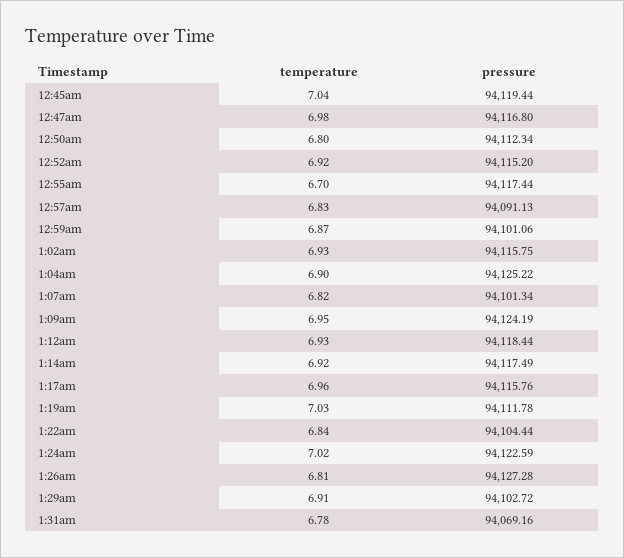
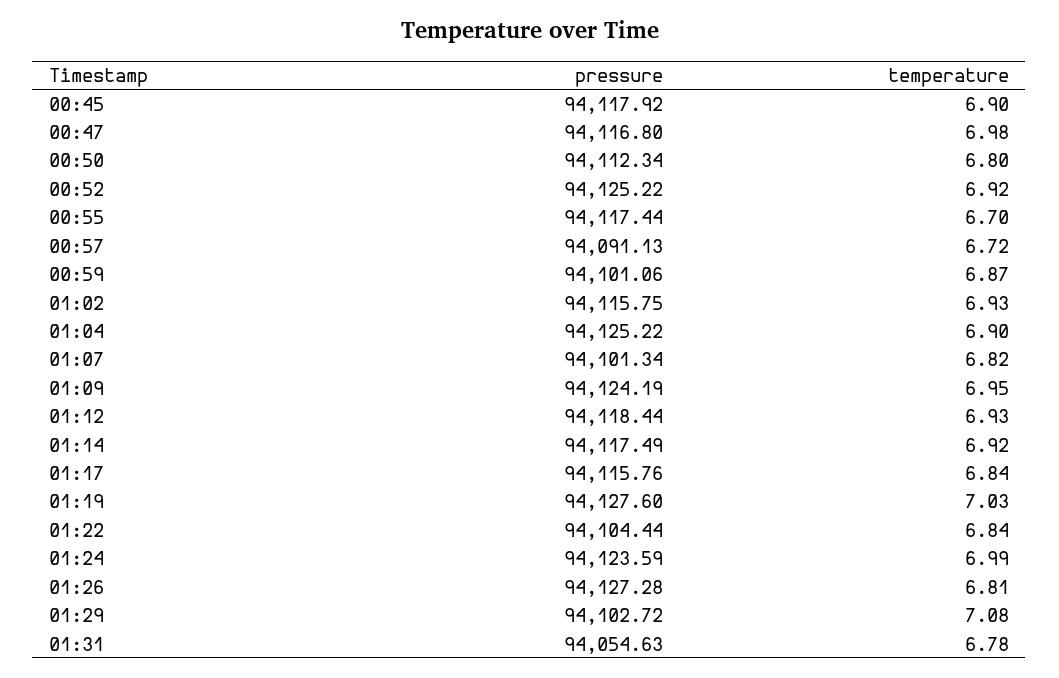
temperature, 12:45am: 7.04 -> 6.9
pressure, 12:45am: 94119.44 -> 94117.92
pressure, 12:52am: 94115.2 -> 94125.22
temperature, 12:57am: 6.83 -> 6.72
temperature, 1:17am: 6.96 -> 6.84
pressure, 1:19am: 94111.78 -> 94127.6
temperature, 1:24am: 7.02 -> 6.99
pressure, 1:24am: 94122.59 -> 94123.59
temperature, 1:29am: 6.91 -> 7.08
pressure, 1:31am: 94069.16 -> 94054.63

